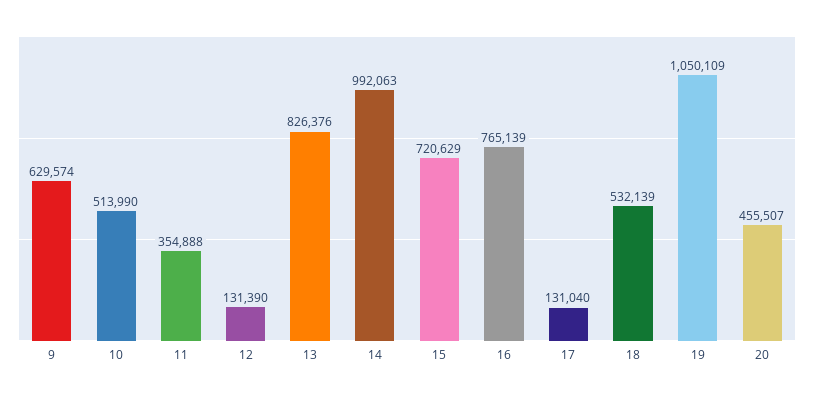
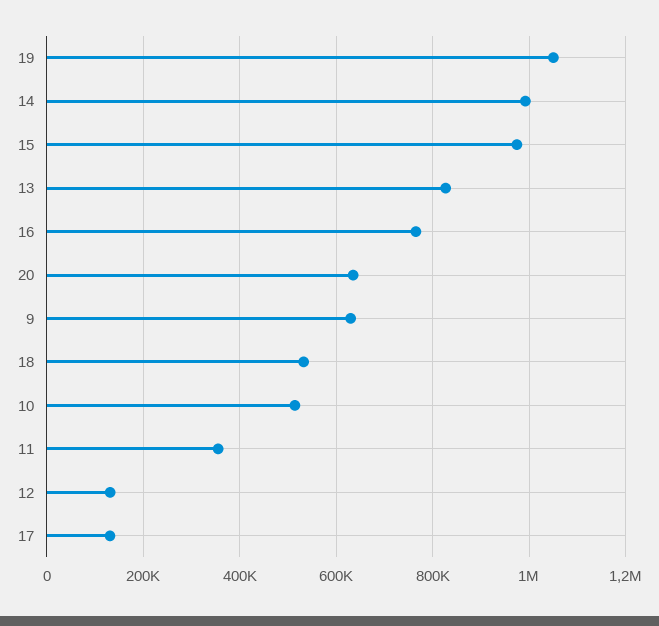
15: 720629 -> 980000
20: 455507 -> 640000

